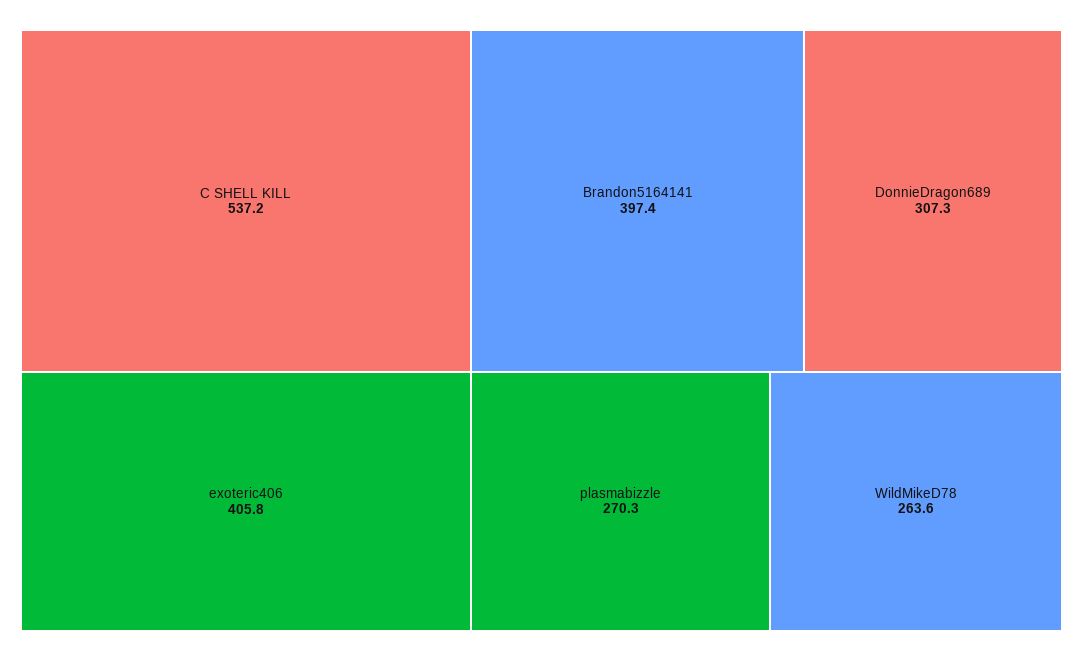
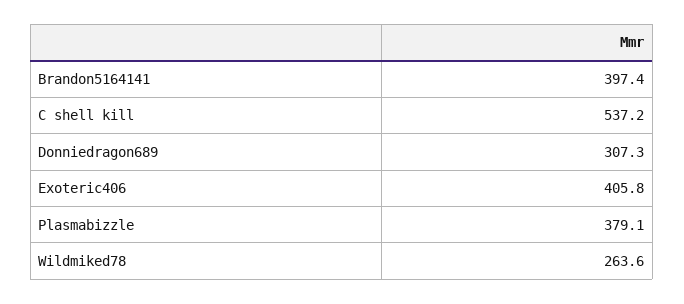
plasmabizzle: 270.3 -> 379.1

